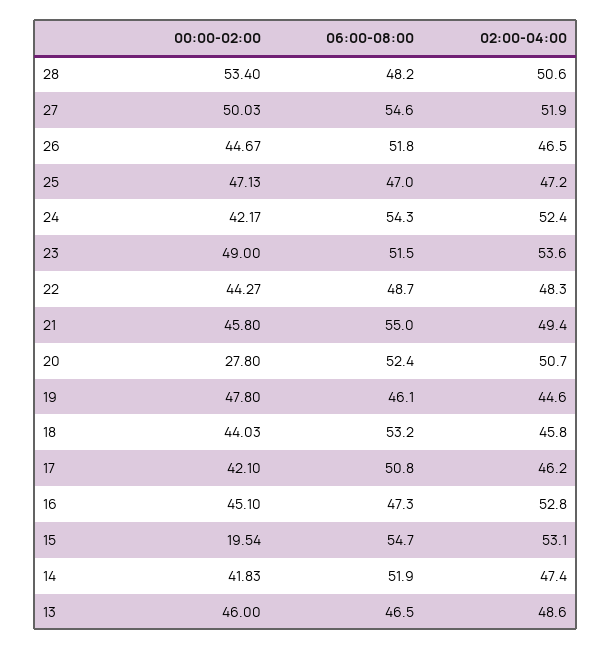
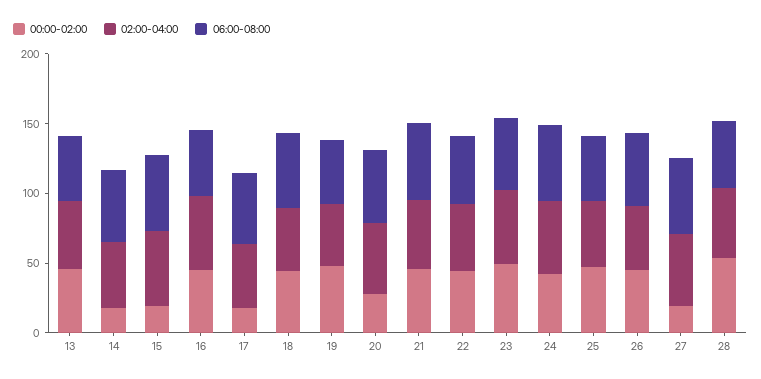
00:00-02:00, 27: 50.03 -> 20
00:00-02:00, 17: 42.1 -> 20
00:00-02:00, 14: 41.83 -> 20

